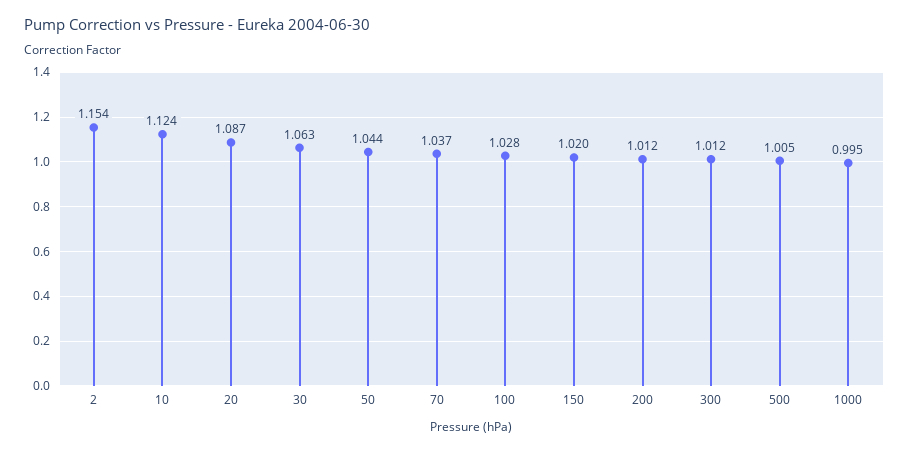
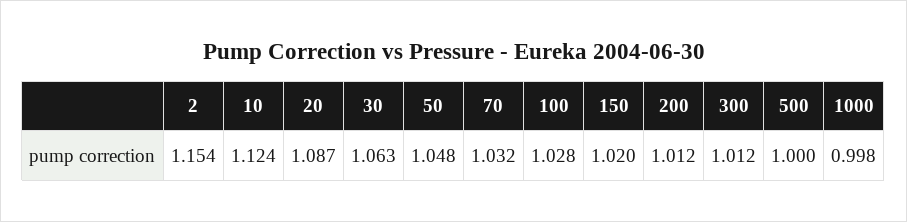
50: 1.044 -> 1.048
70: 1.037 -> 1.032
500: 1.005 -> 1
1000: 0.995 -> 0.998

